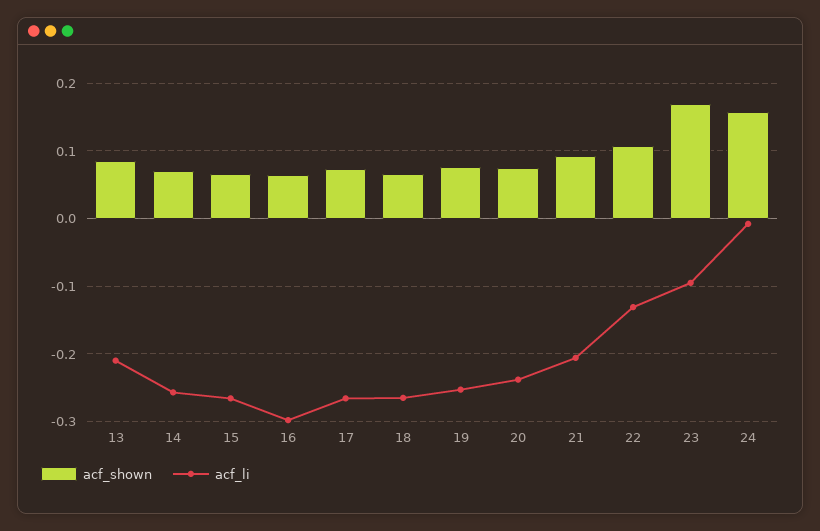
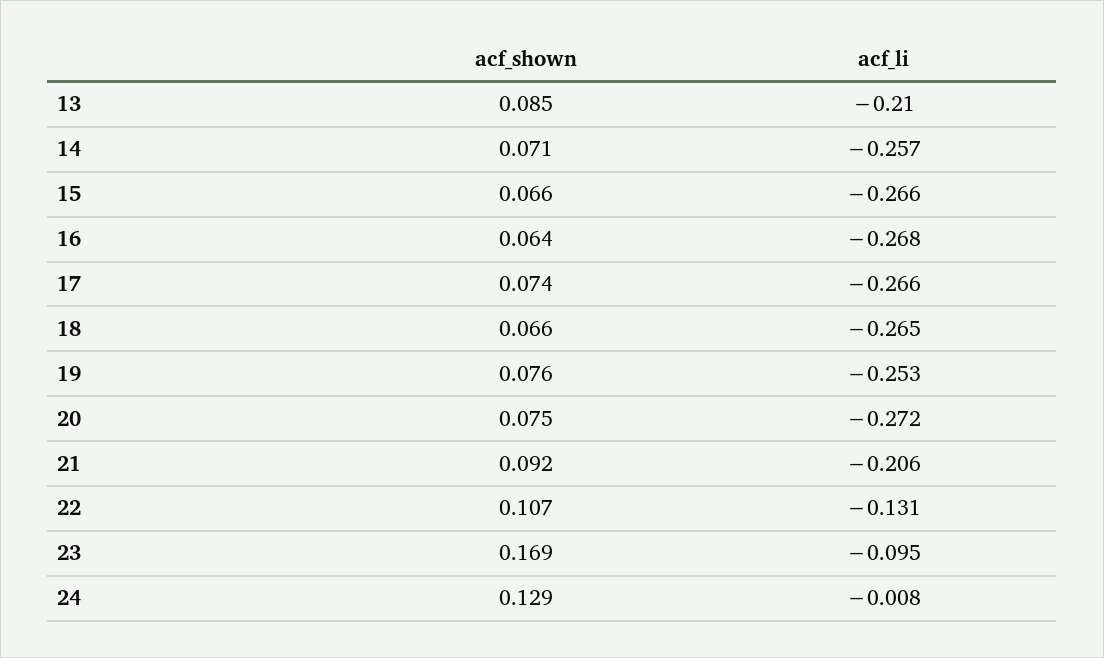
acf_li, 16: -0.3 -> -0.268
acf_li, 20: -0.24 -> -0.272
acf_shown, 24: 0.16 -> 0.129

